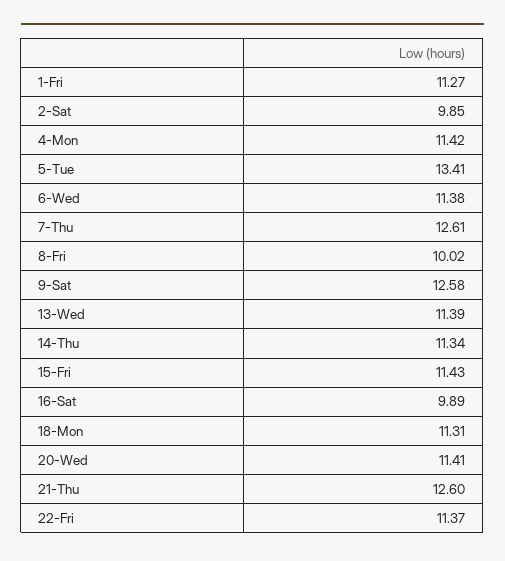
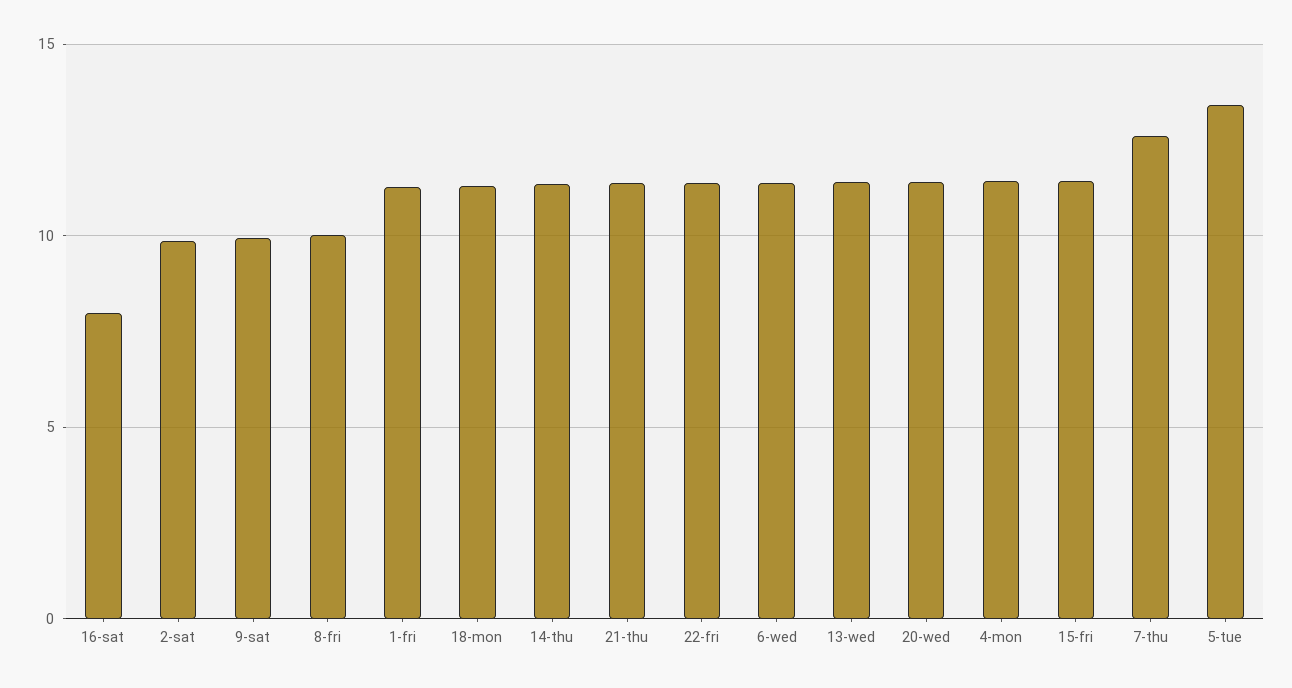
9-Sat: 12.58 -> 10
16-Sat: 9.89 -> 8
21-Thu: 12.6 -> 11.5

